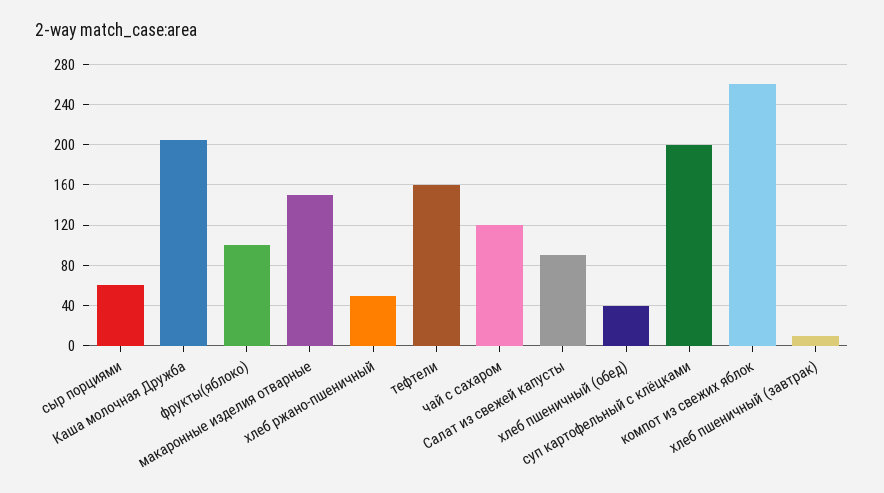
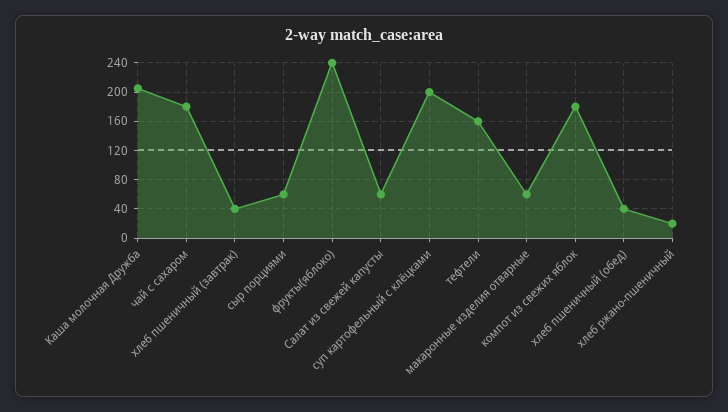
фрукты(яблоко): 100 -> 240
макаронные изделия отварные: 150 -> 60
хлеб ржано-пшеничный: 50 -> 20
чай с сахаром: 120 -> 180
Салат из свежей капусты: 90 -> 60
компот из свежих яблок: 260 -> 180
хлеб пшеничный (завтрак): 10 -> 40

